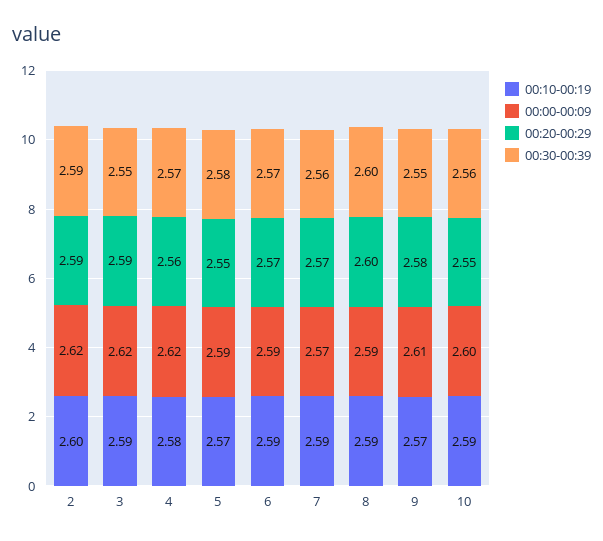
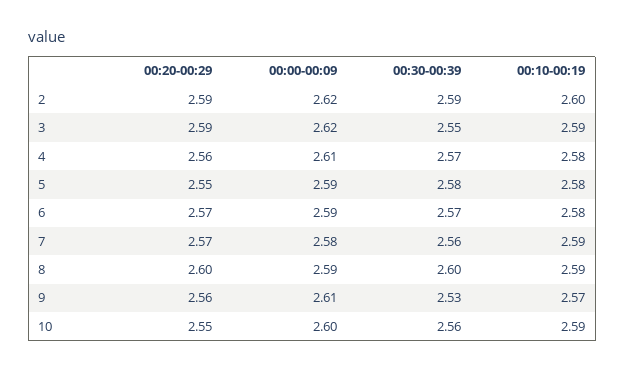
00:00-00:09, 4: 2.62 -> 2.61
00:10-00:19, 5: 2.57 -> 2.58
00:10-00:19, 6: 2.59 -> 2.58
00:00-00:09, 7: 2.57 -> 2.58
00:20-00:29, 9: 2.58 -> 2.56
00:30-00:39, 9: 2.55 -> 2.53

